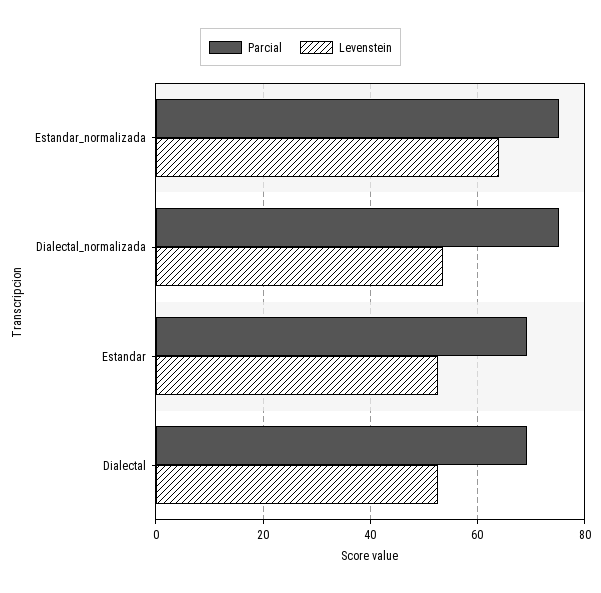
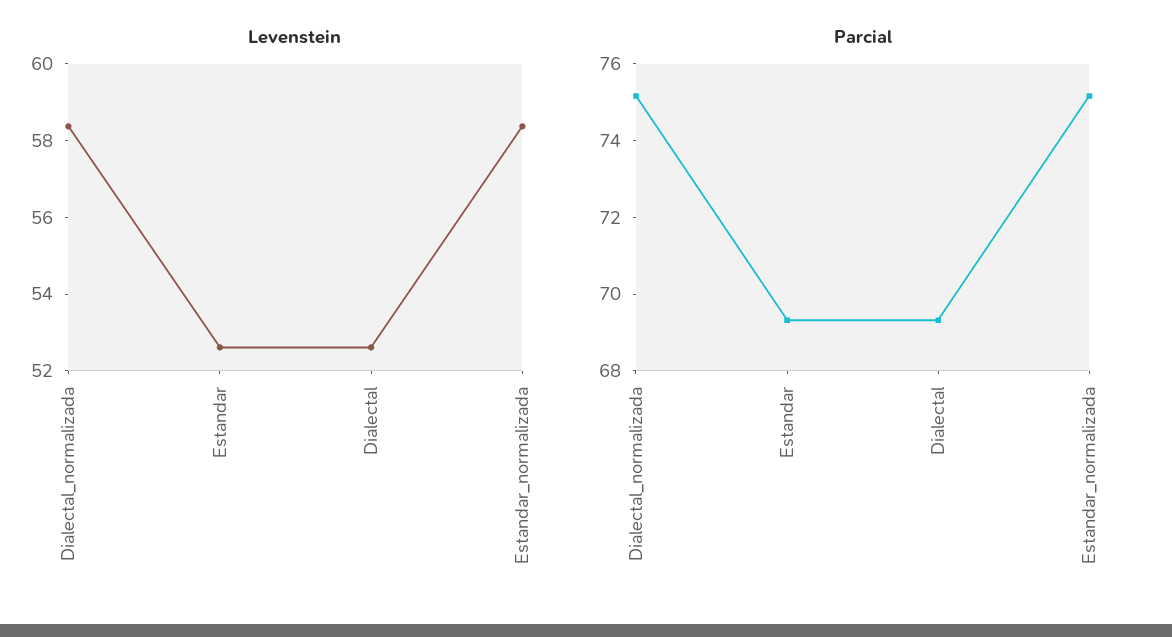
Levenstein, Estandar_normalizada: 64 -> 58.5
Levenstein, Dialectal_normalizada: 54 -> 58.5

